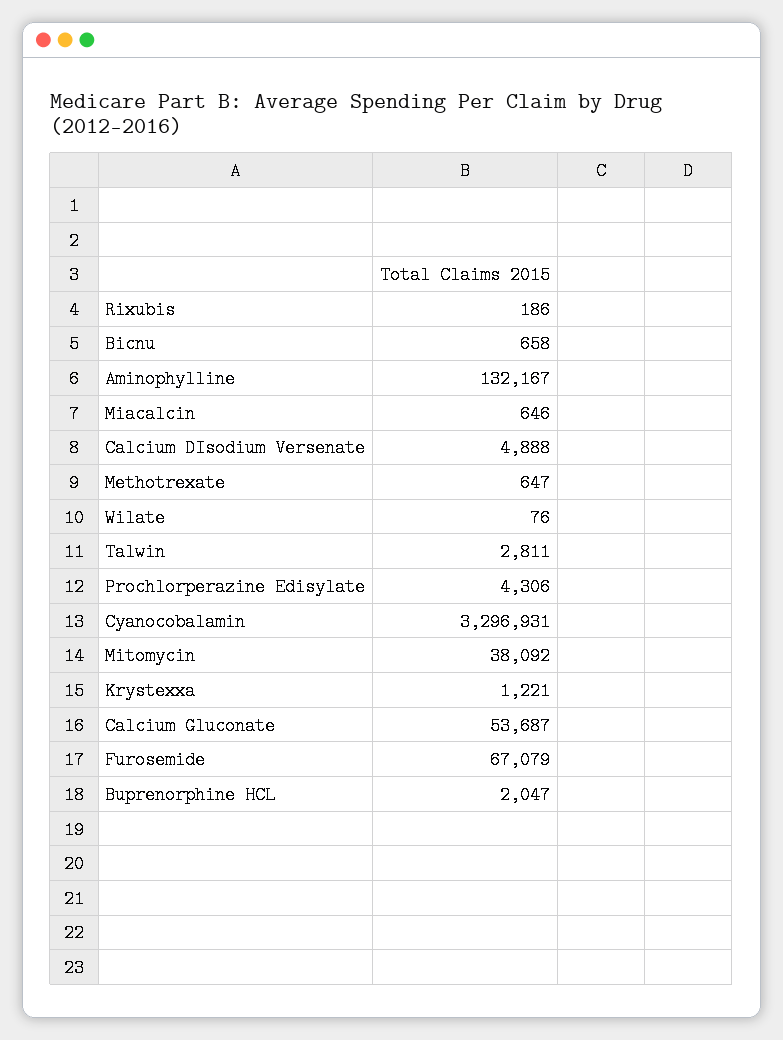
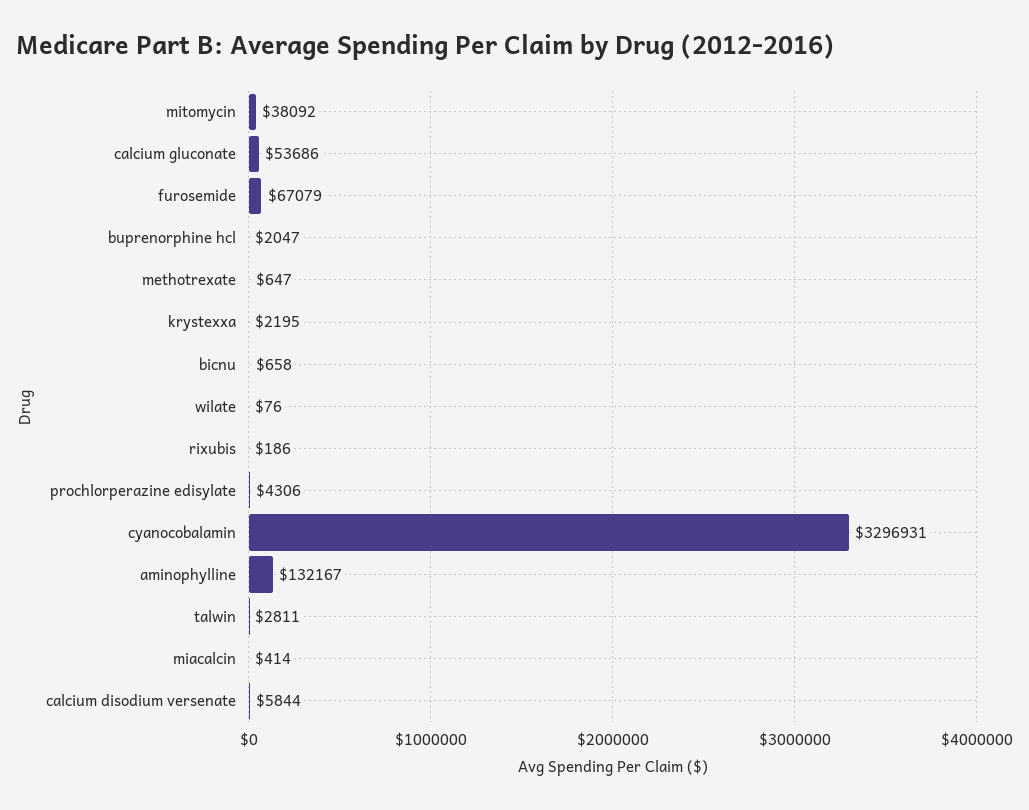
Miacalcin: 646 -> 414
Calcium DIsodium Versenate: 4888 -> 5844
Krystexxa: 1221 -> 2195
Calcium Gluconate: 53687 -> 53686

